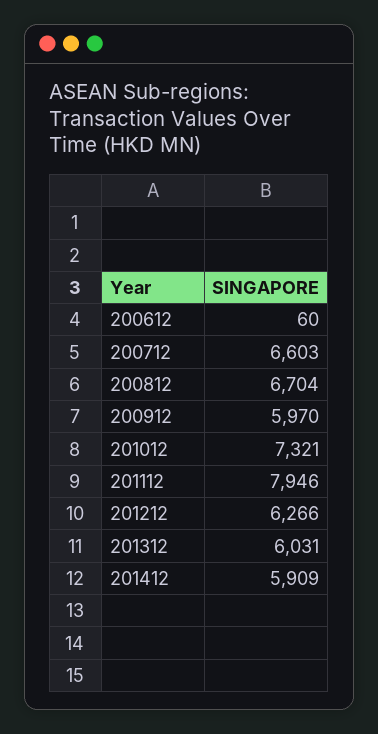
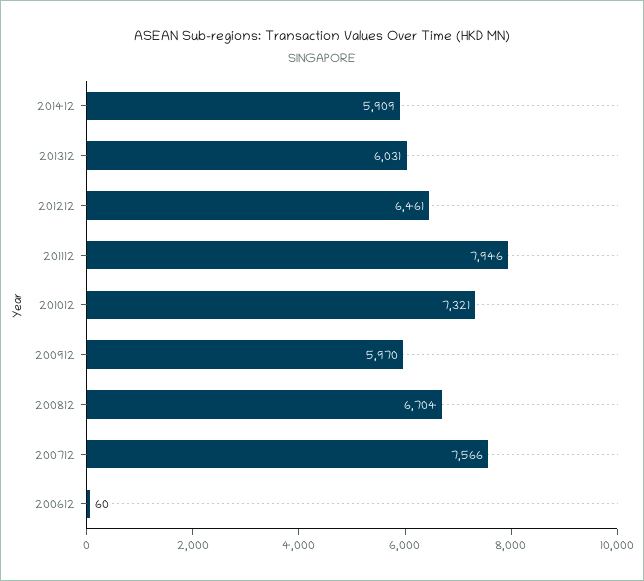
200712: 6603 -> 7566
201212: 6266 -> 6461

